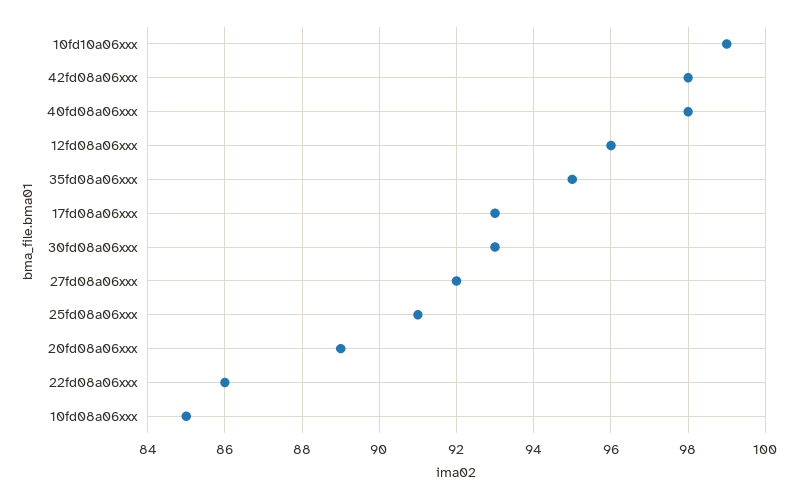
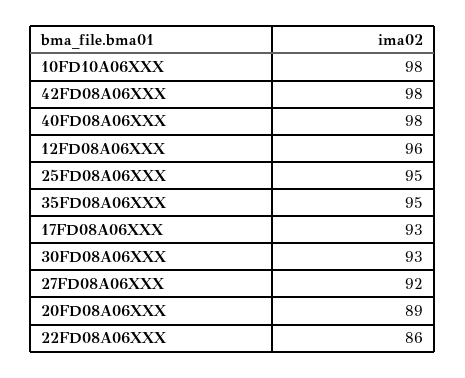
10fd10a06xxx: 99 -> 98
25fd08a06xxx: 91 -> 95
10fd08a06xxx: 85 -> none

